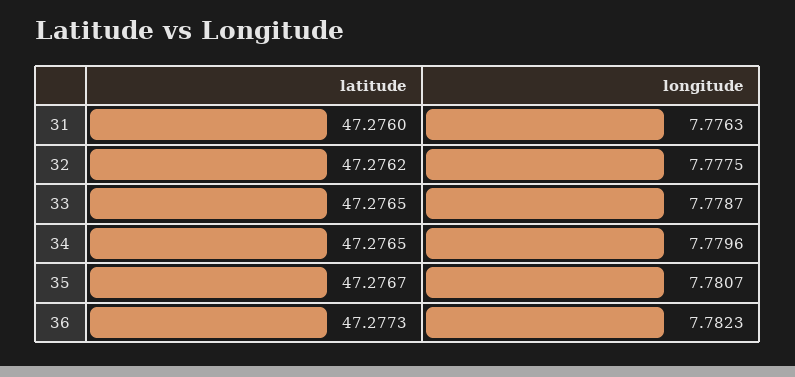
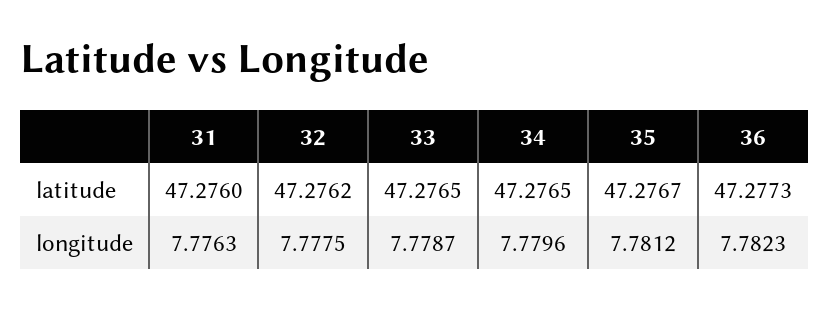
longitude, 35: 7.7807 -> 7.7812

